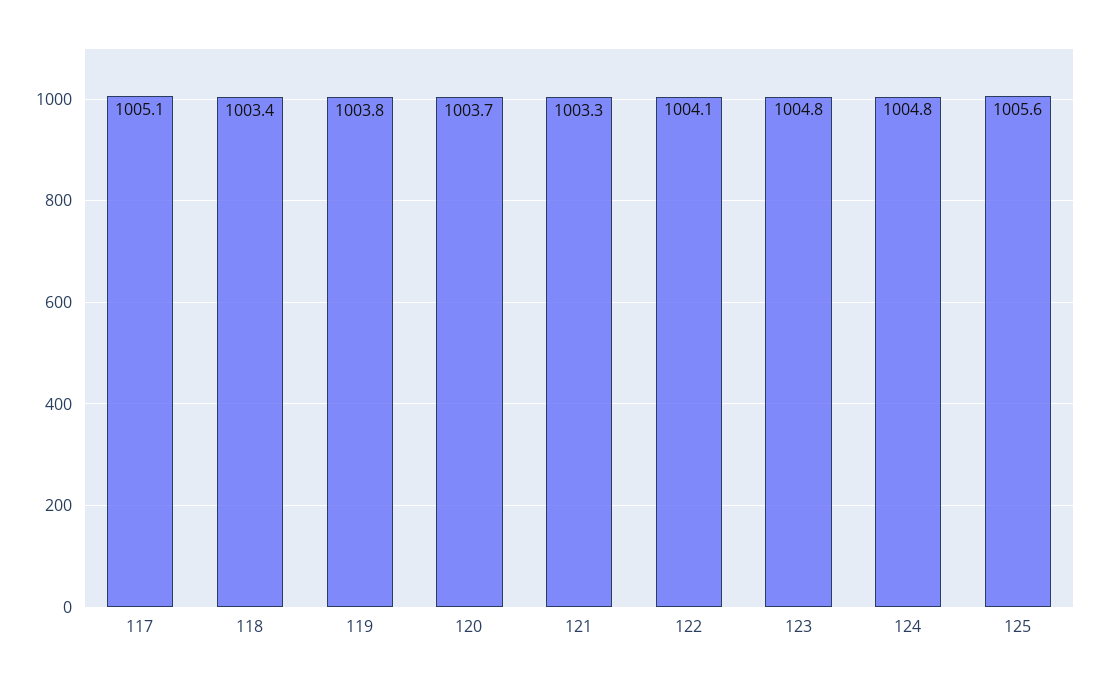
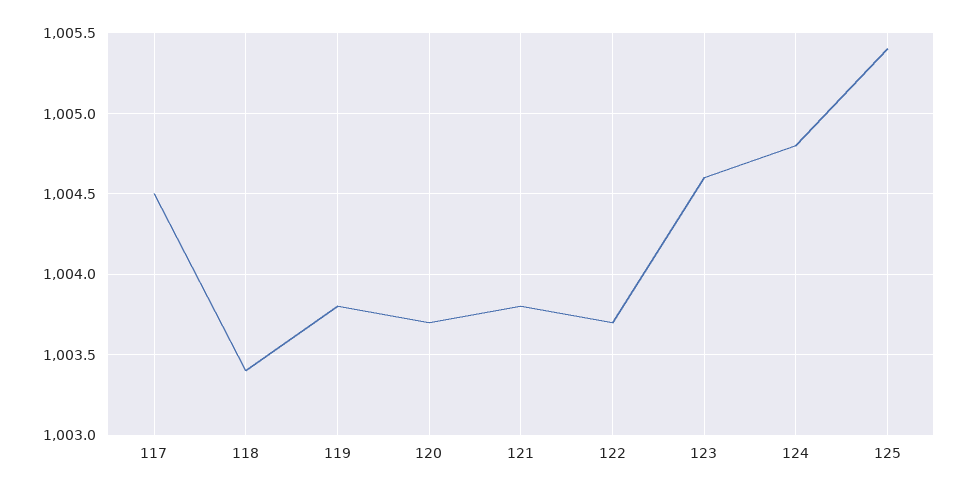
117: 1005.1 -> 1004.5
121: 1003.3 -> 1003.8
122: 1004.1 -> 1003.7
123: 1004.8 -> 1004.6
125: 1005.6 -> 1005.4

